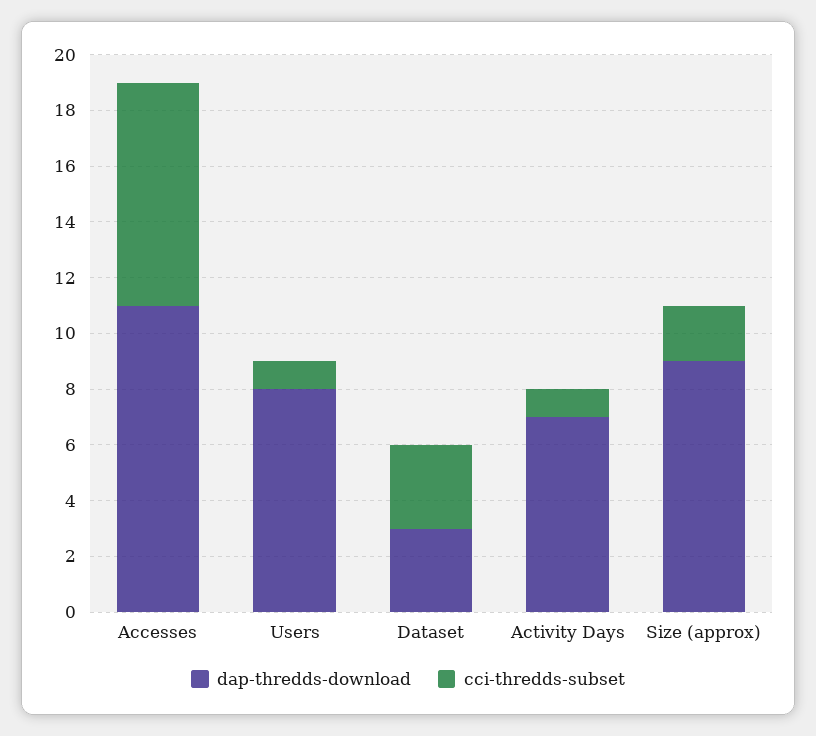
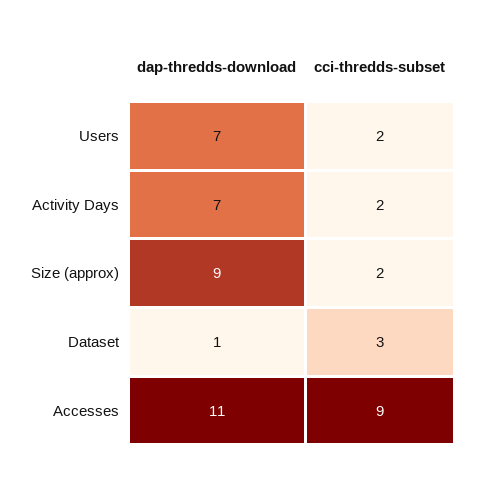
cci-thredds-subset, Accesses: 8 -> 9
dap-thredds-download, Users: 8 -> 7
cci-thredds-subset, Users: 1 -> 2
dap-thredds-download, Dataset: 3 -> 1
cci-thredds-subset, Activity Days: 1 -> 2

